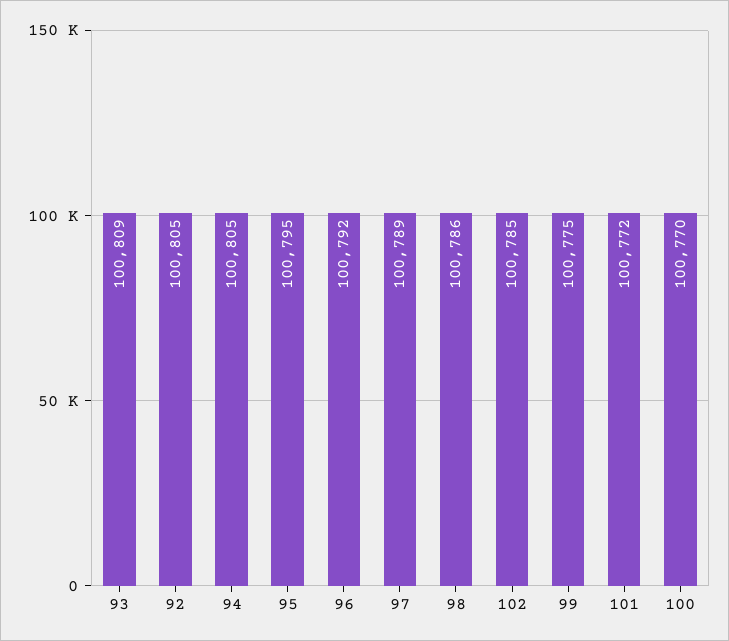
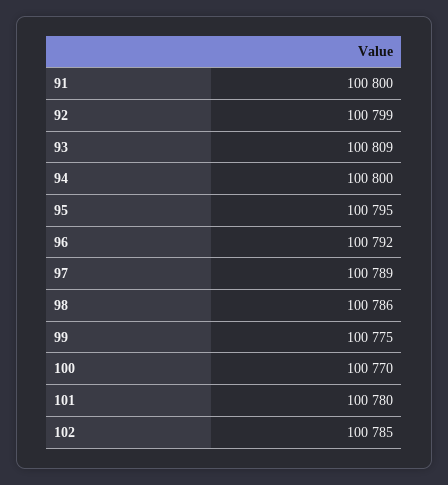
92: 100805 -> 100799
94: 100805 -> 100800
101: 100772 -> 100780
91: none -> 100800

